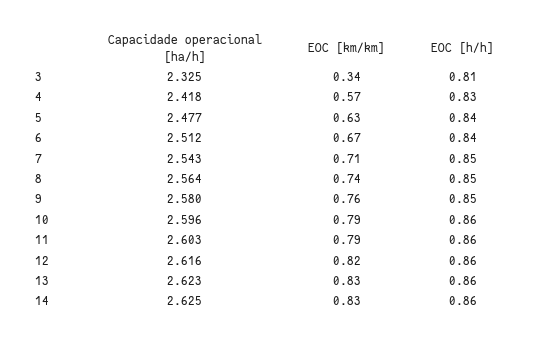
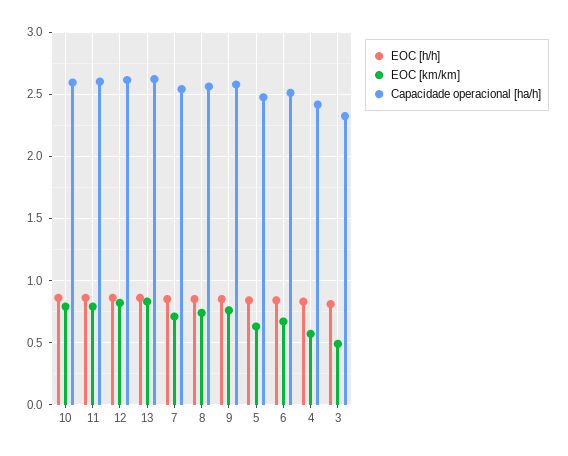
EOC [km/km], 3: 0.34 -> 0.5
Capacidade operacional [ha/h], 14: 2.625 -> none
EOC [km/km], 14: 0.83 -> none
EOC [h/h], 14: 0.86 -> none

